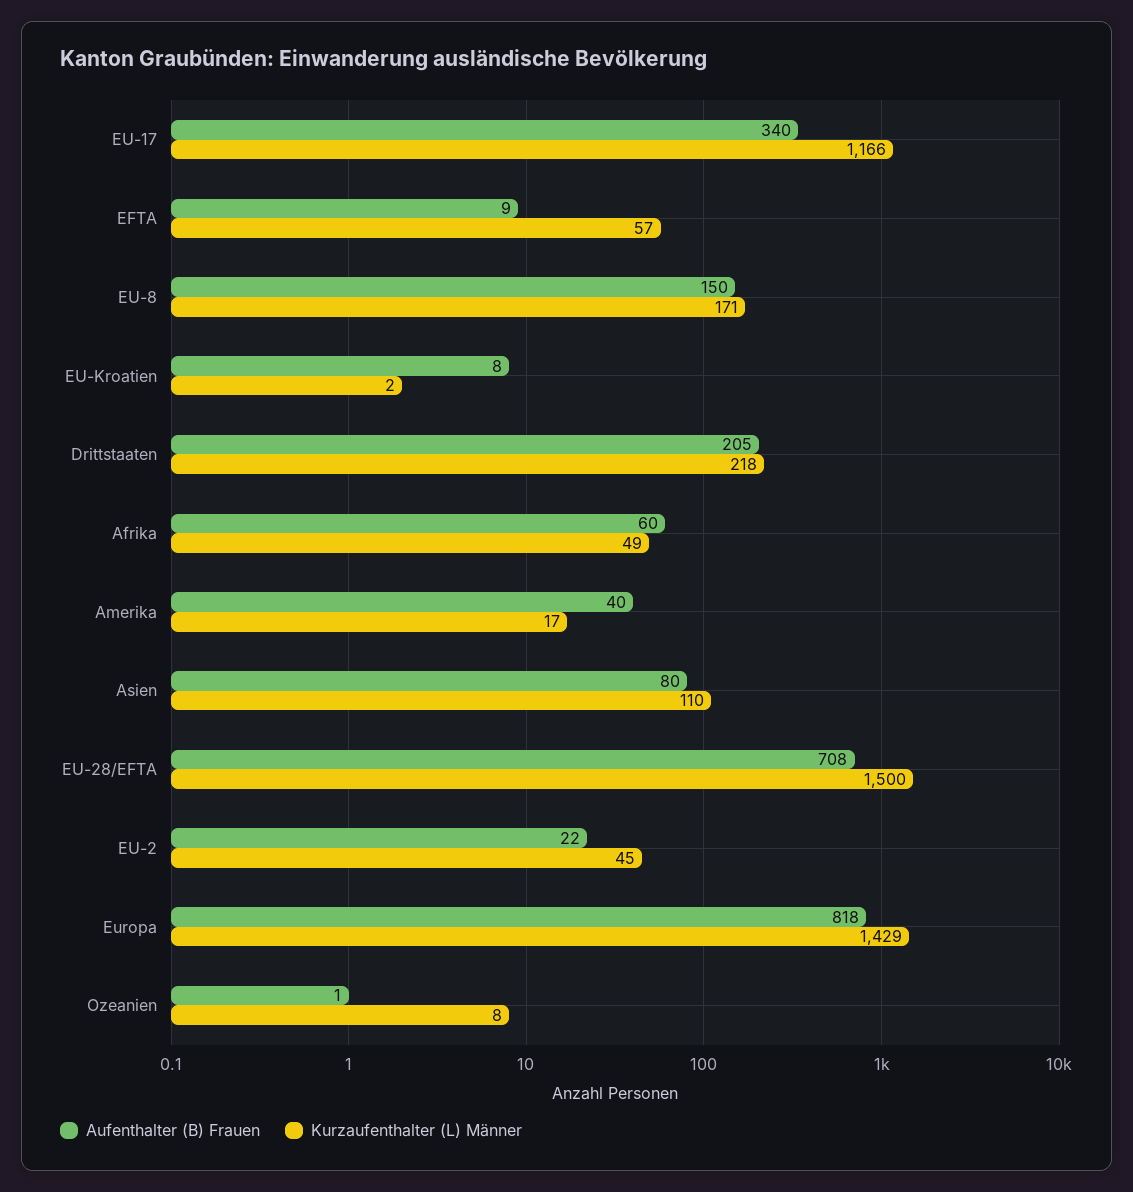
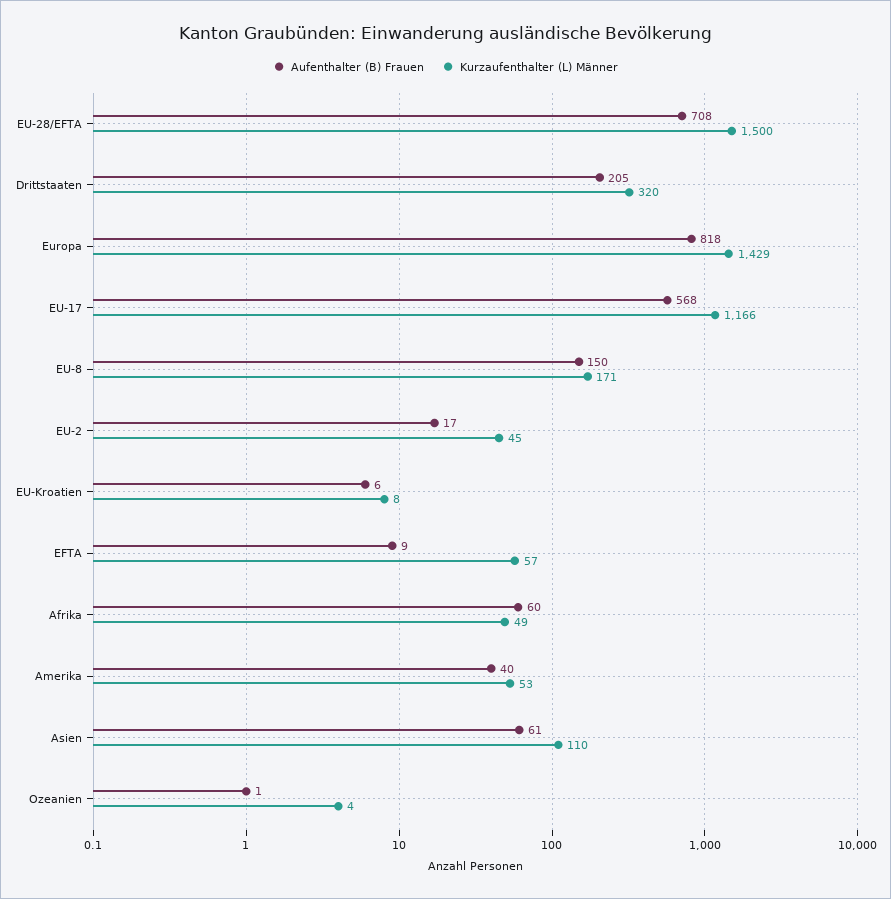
Aufenthalter (B) Frauen, EU-17: 340 -> 568
Aufenthalter (B) Frauen, EU-Kroatien: 8 -> 6
Kurzaufenthalter (L) Männer, EU-Kroatien: 2 -> 8
Kurzaufenthalter (L) Männer, Drittstaaten: 218 -> 320
Kurzaufenthalter (L) Männer, Amerika: 17 -> 53
Aufenthalter (B) Frauen, Asien: 80 -> 61
Aufenthalter (B) Frauen, EU-2: 22 -> 17
Kurzaufenthalter (L) Männer, Ozeanien: 8 -> 4

